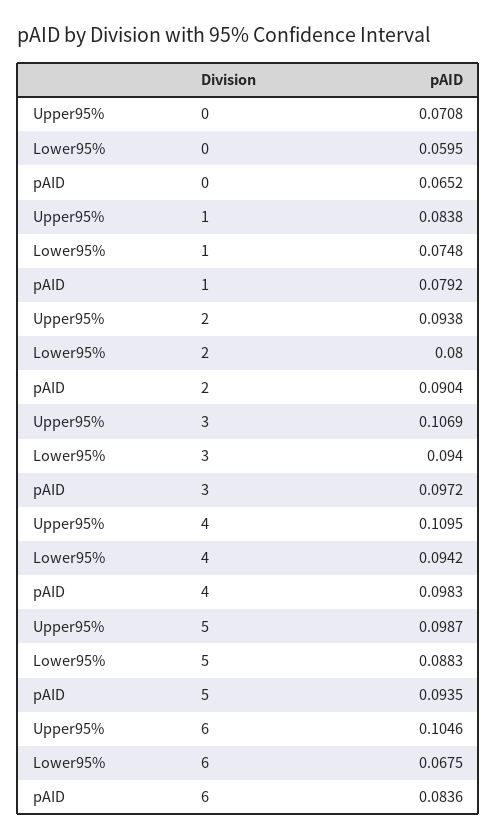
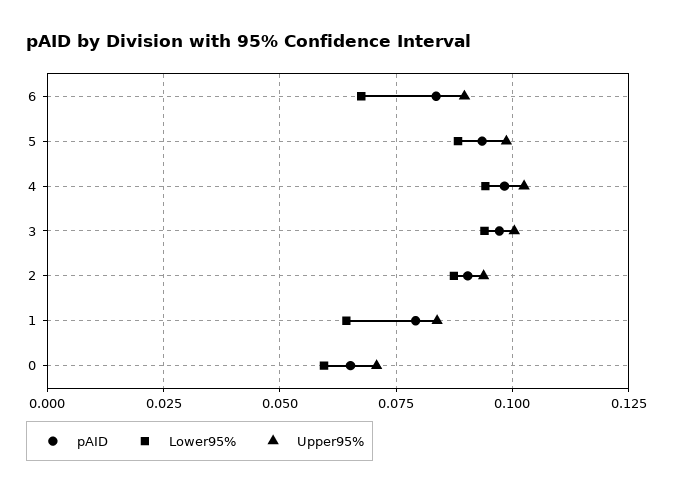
Lower95%, 1: 0.0748 -> 0.065
Lower95%, 2: 0.08 -> 0.0875
Upper95%, 3: 0.1069 -> 0.1
Upper95%, 4: 0.1095 -> 0.1025
Upper95%, 6: 0.1046 -> 0.09

